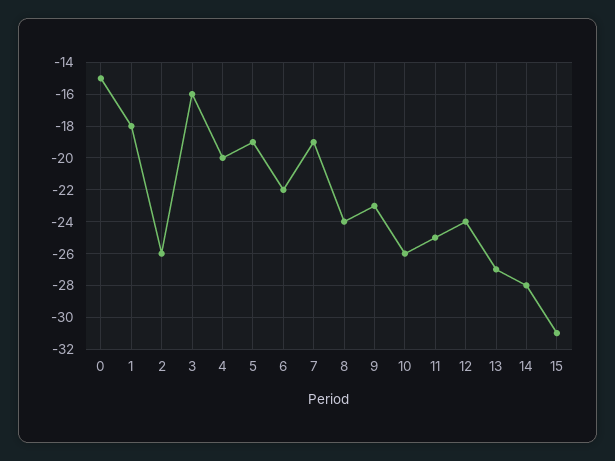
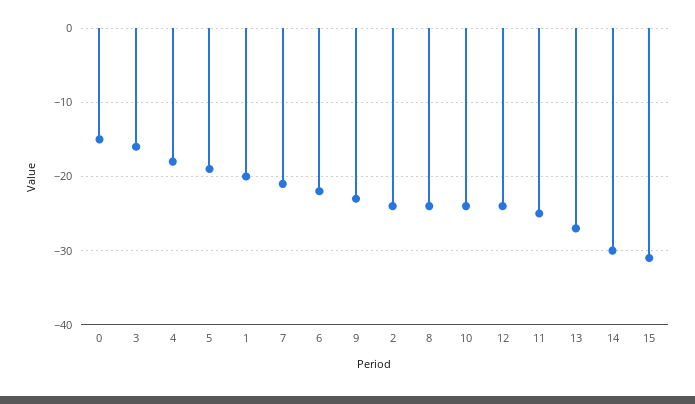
1: -18 -> -20
2: -26 -> -24
4: -20 -> -18
7: -19 -> -21
10: -26 -> -24
14: -28 -> -30

